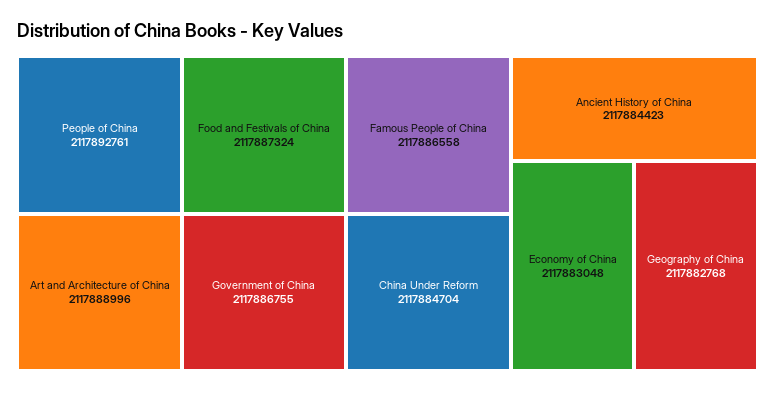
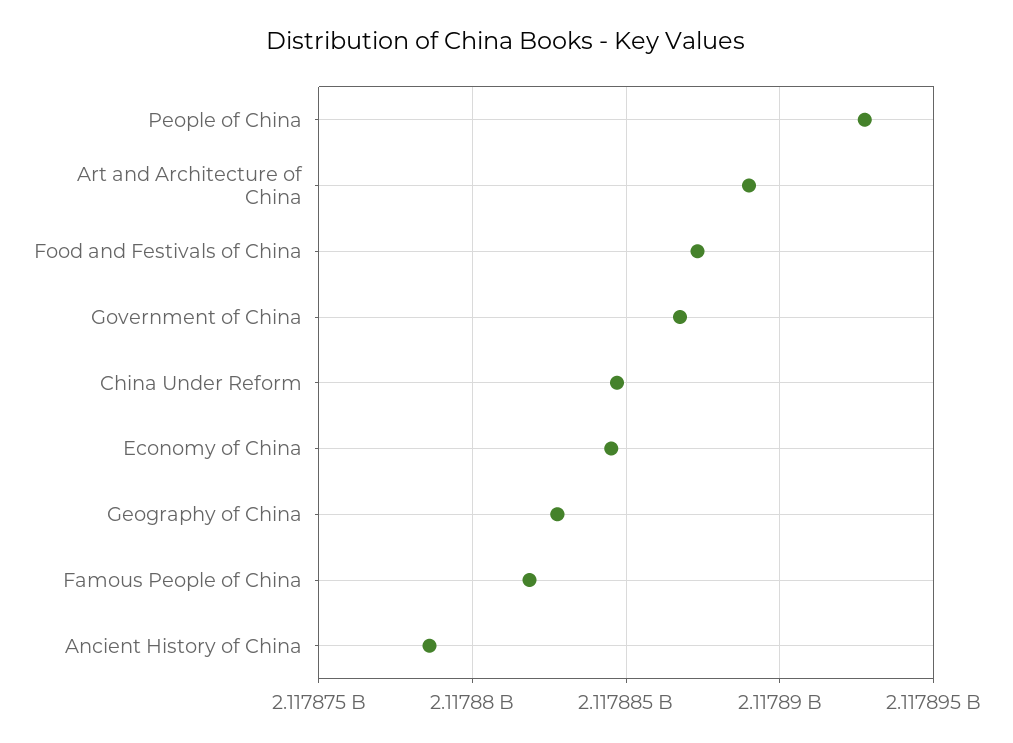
Famous People of China: 2117886558 -> 2117882000
Ancient History of China: 2117884423 -> 2117878500
Economy of China: 2117883048 -> 2117884500

